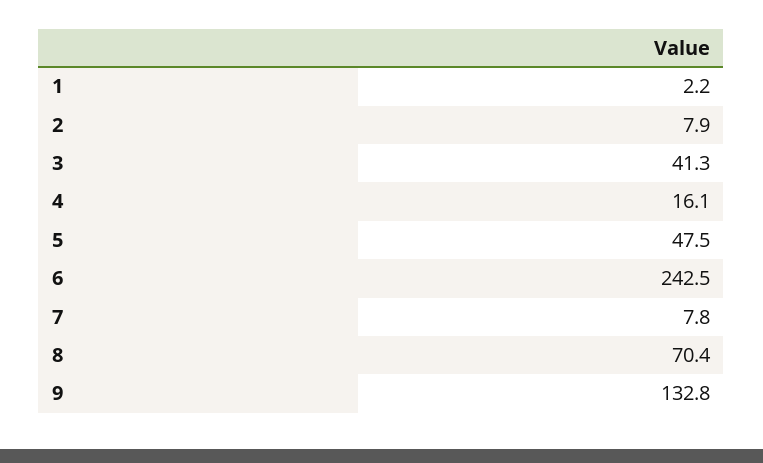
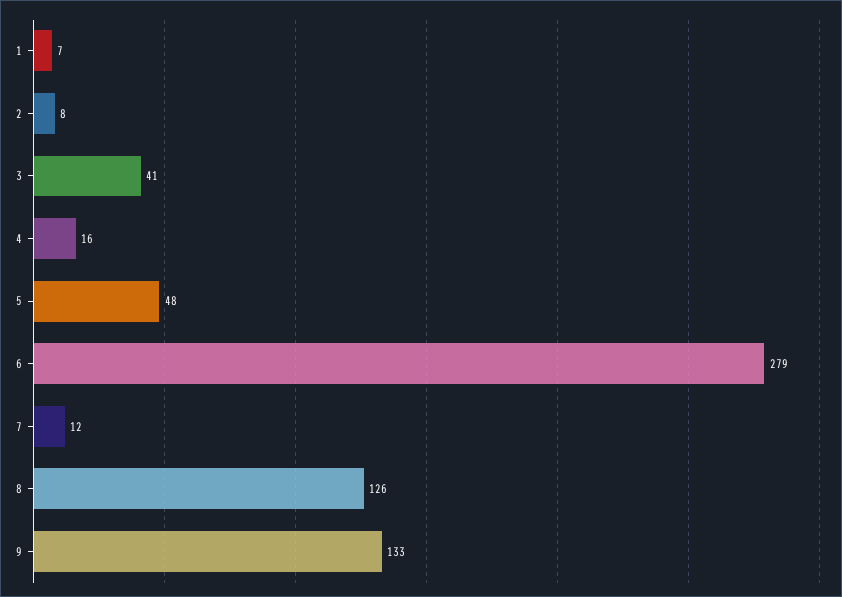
1: 2.2 -> 7
6: 242.5 -> 279
7: 7.8 -> 12
8: 70.4 -> 126

